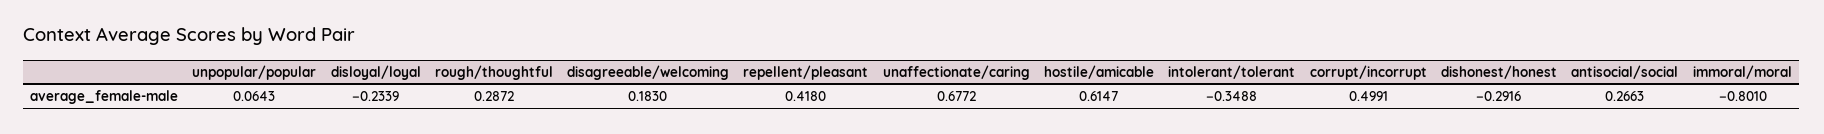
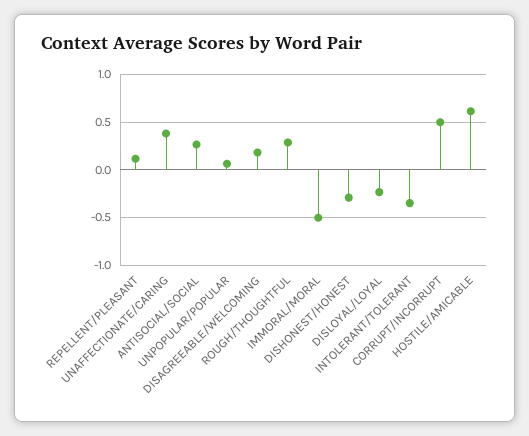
repellent/pleasant: 0.418 -> 0.1
unaffectionate/caring: 0.6772 -> 0.4
immoral/moral: -0.801 -> -0.5

